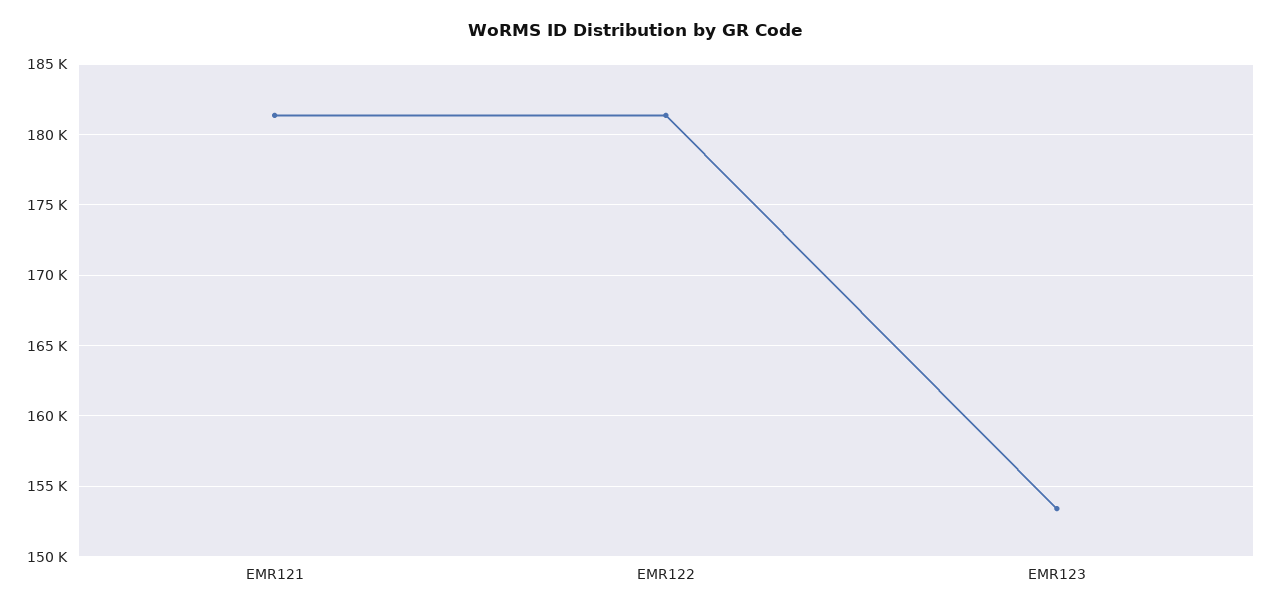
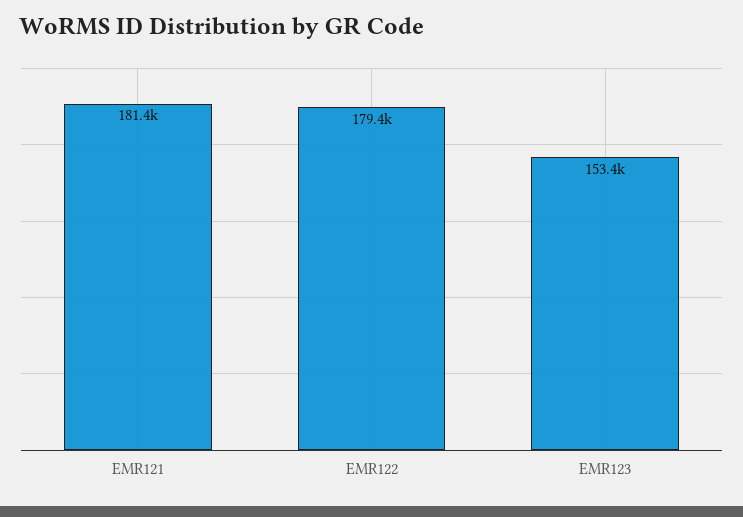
EMR122: 181500 -> 179400

